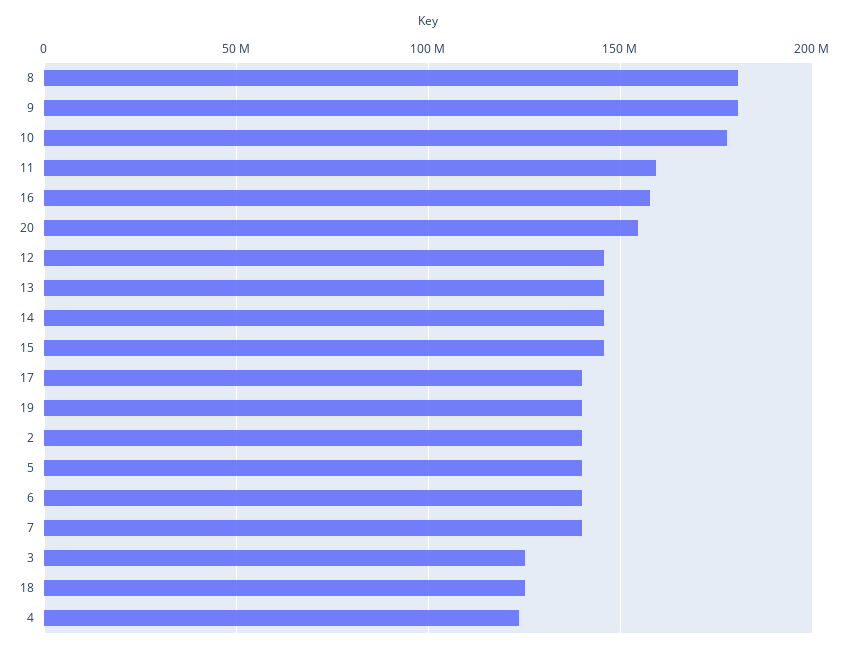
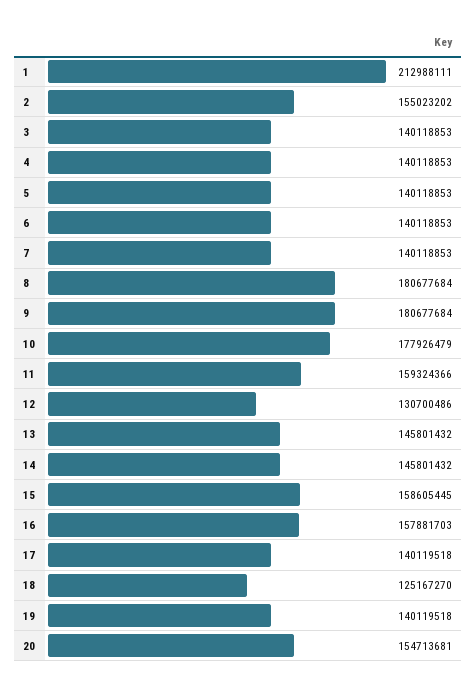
12: 145000000 -> 130700486
15: 145000000 -> 158605445
2: 140000000 -> 155023202
3: 125000000 -> 140118853
4: 125000000 -> 140118853
1: none -> 212988111

